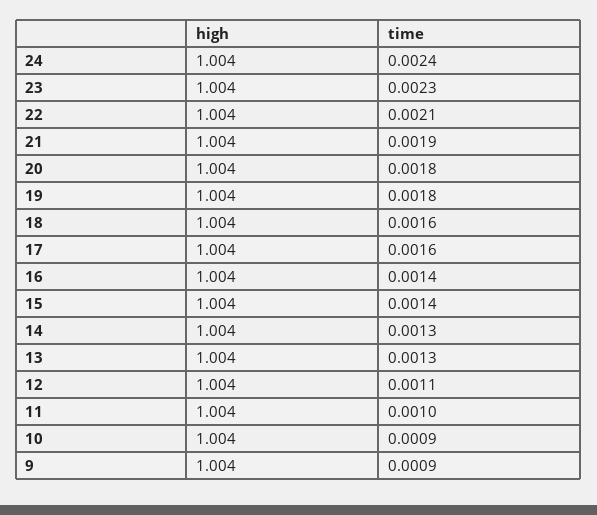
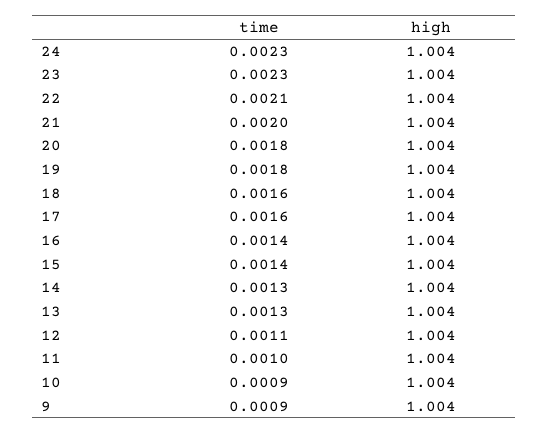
time, 24: 0.0024 -> 0.0023
time, 21: 0.0019 -> 0.002

